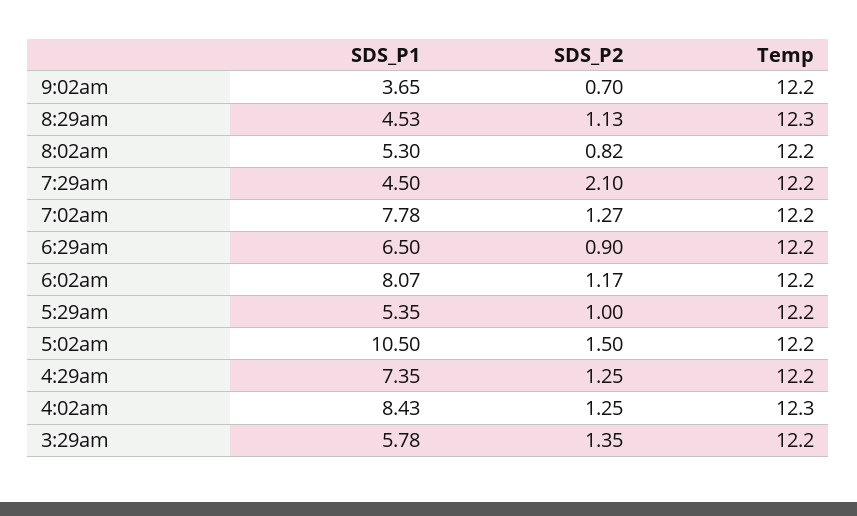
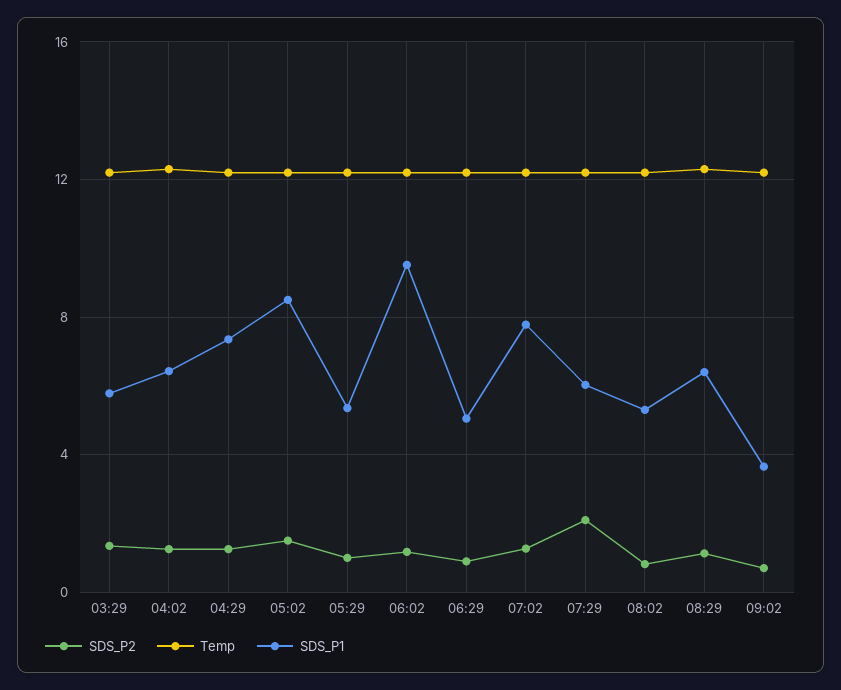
SDS_P1, 8:29am: 4.53 -> 6.5
SDS_P1, 7:29am: 4.5 -> 6
SDS_P1, 6:29am: 6.5 -> 5
SDS_P1, 6:02am: 8.07 -> 9.5
SDS_P1, 5:02am: 10.5 -> 8.5
SDS_P1, 4:02am: 8.43 -> 6.5

